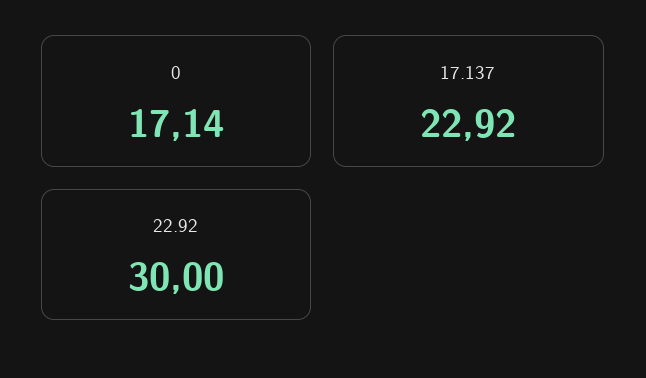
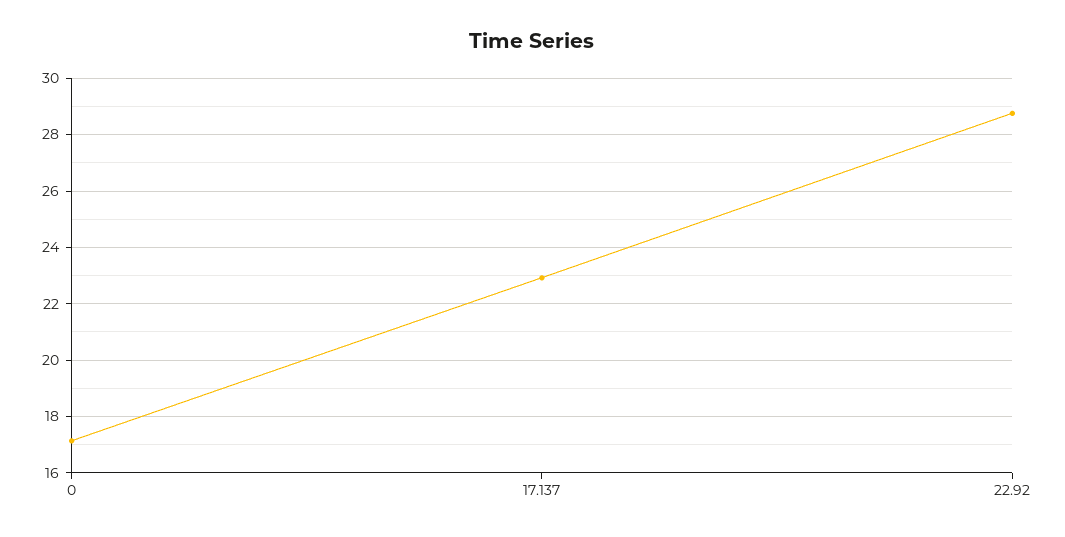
22.92: 30 -> 28.75

